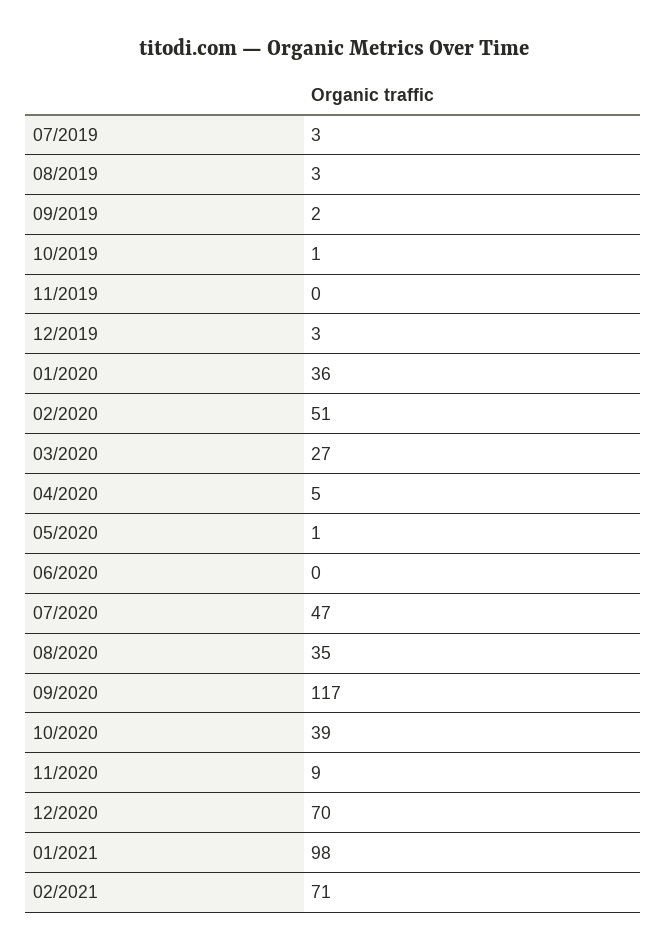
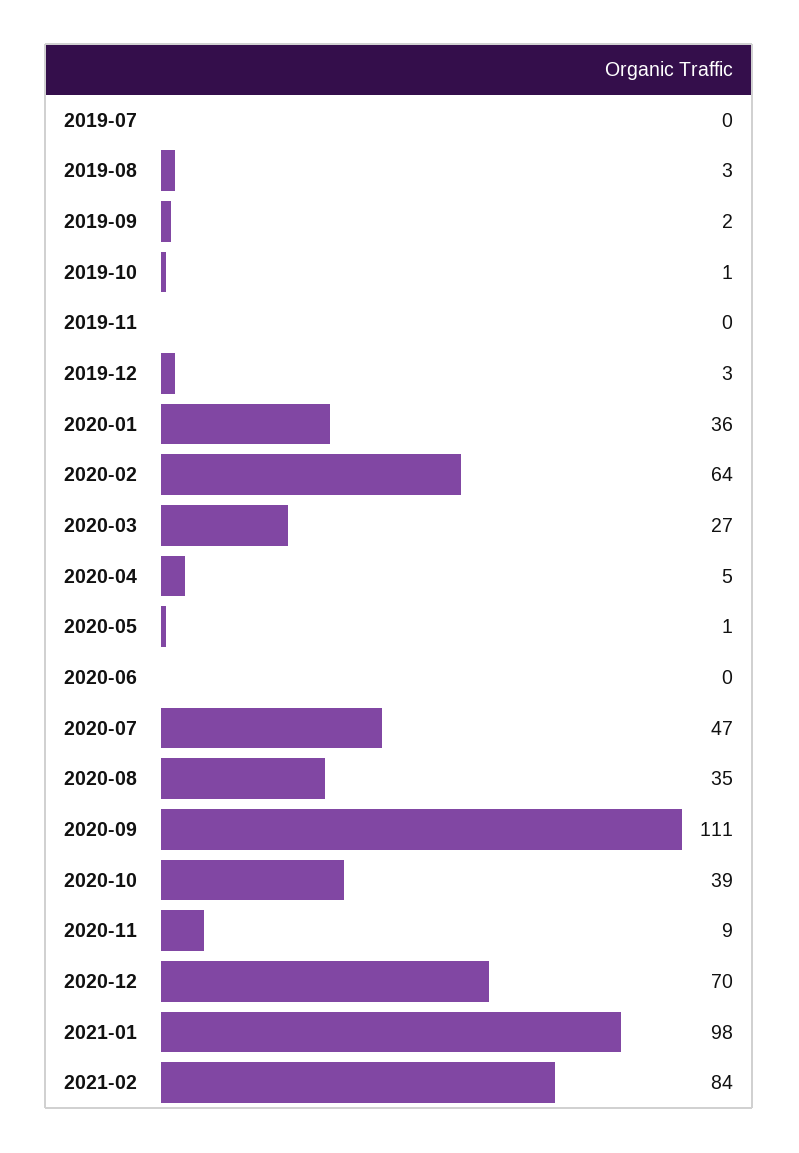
07/2019: 3 -> 0
02/2020: 51 -> 64
09/2020: 117 -> 111
02/2021: 71 -> 84

